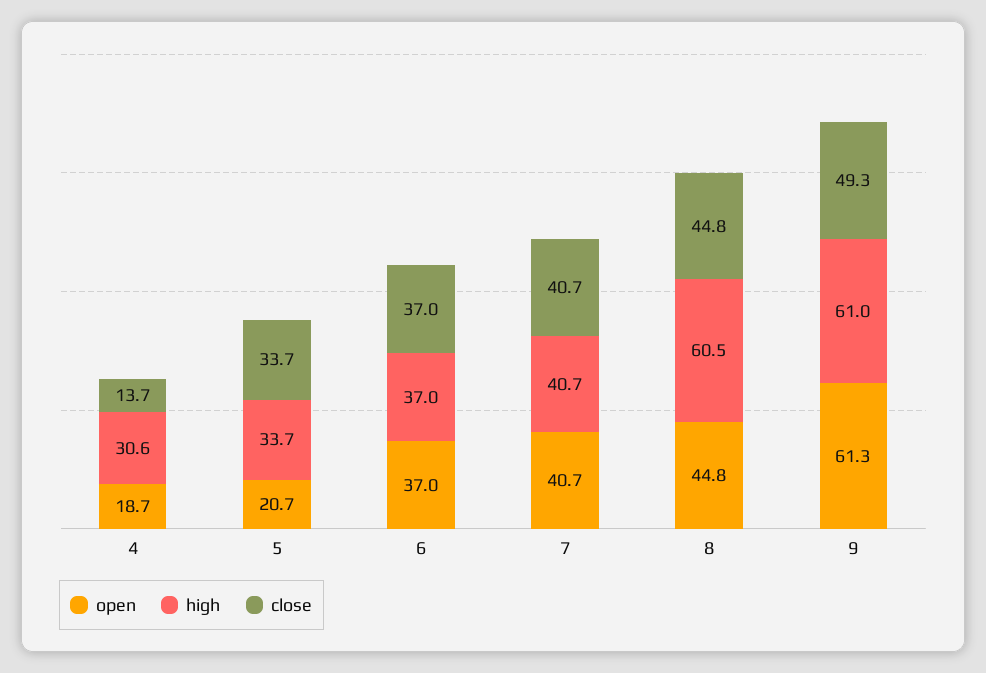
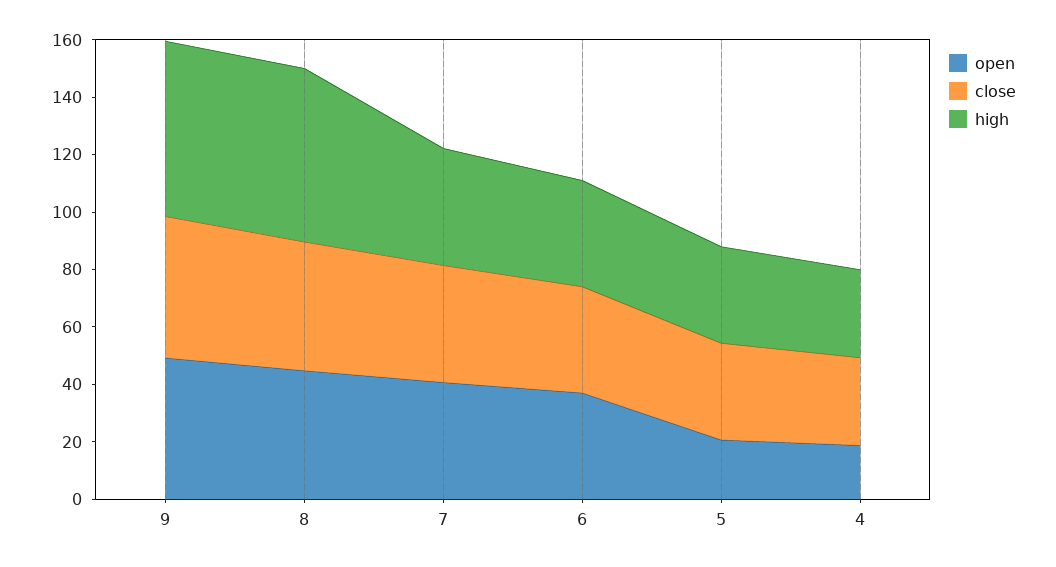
close, 4: 13.7 -> 30
open, 9: 61.3 -> 50

